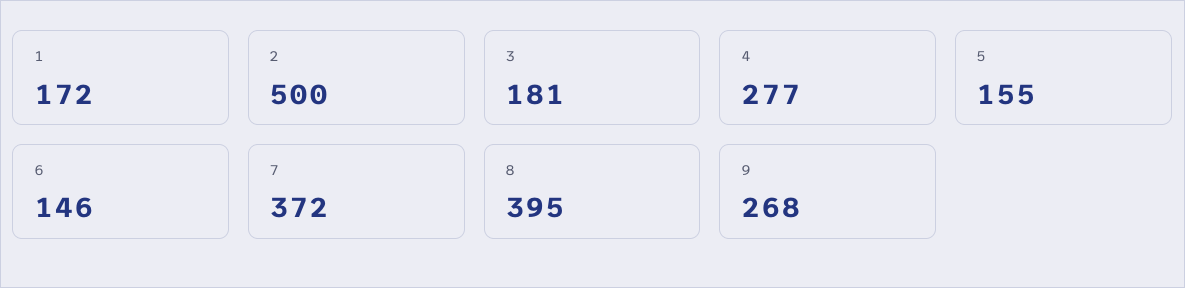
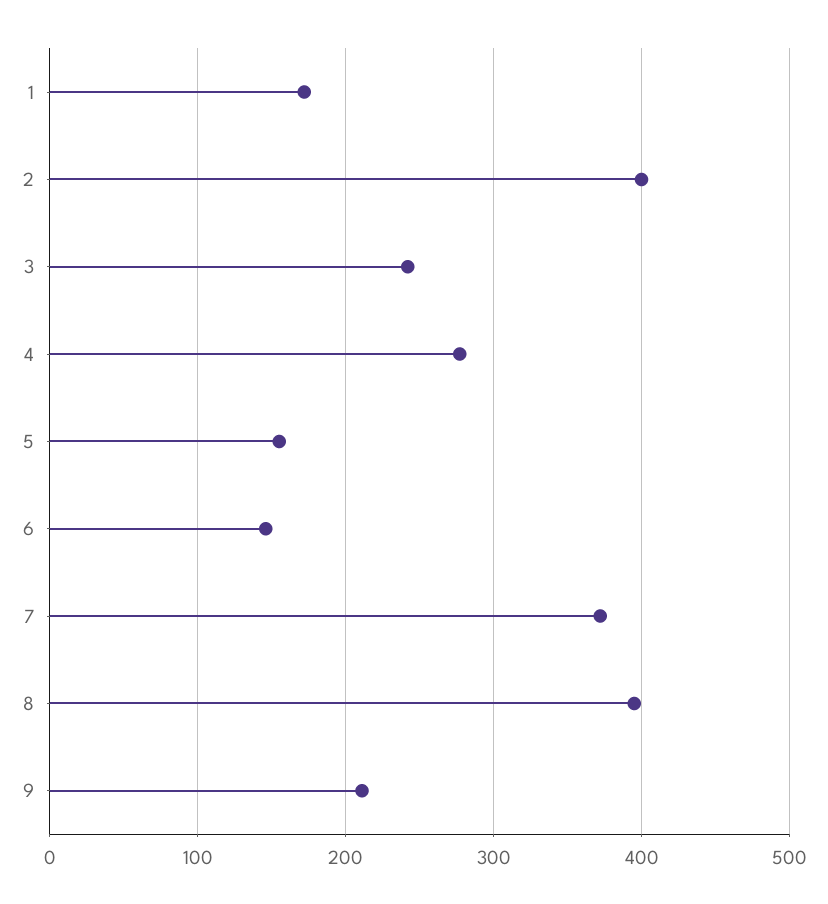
2: 500 -> 400
3: 181 -> 240
9: 268 -> 210

